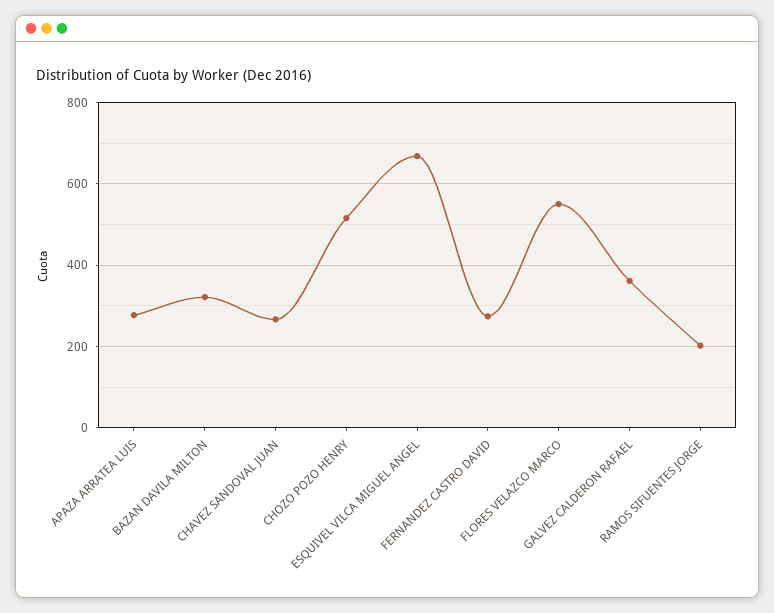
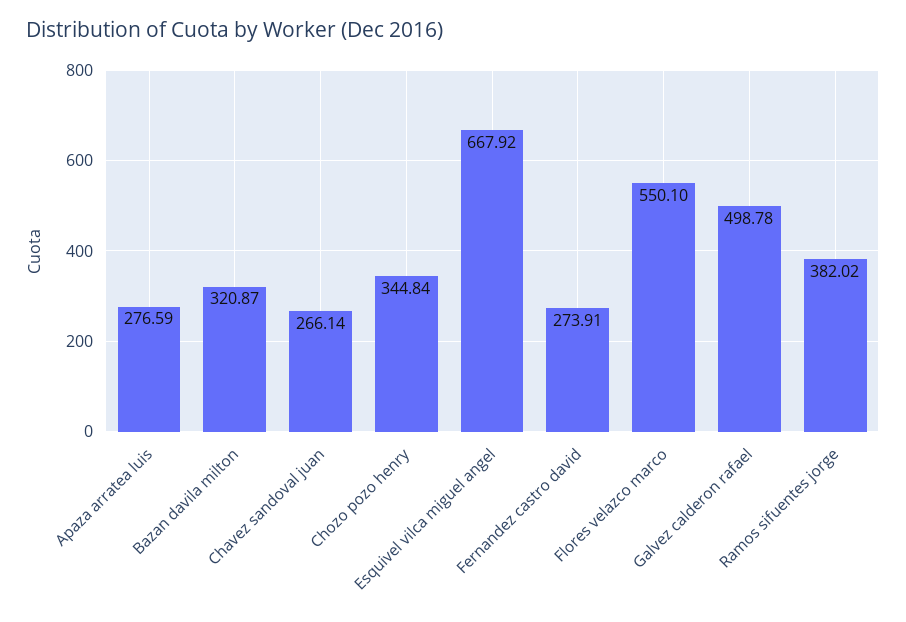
CHOZO POZO HENRY: 520 -> 344.84
GALVEZ CALDERON RAFAEL: 360 -> 498.78
RAMOS SIFUENTES JORGE: 200 -> 382.02

